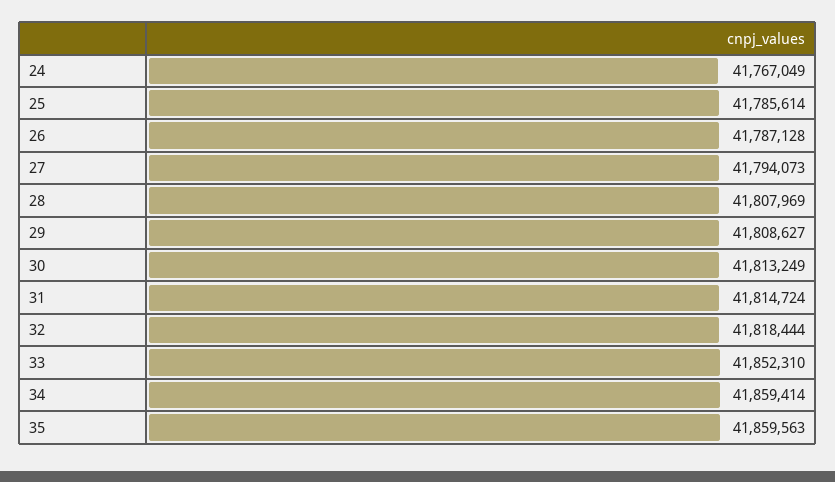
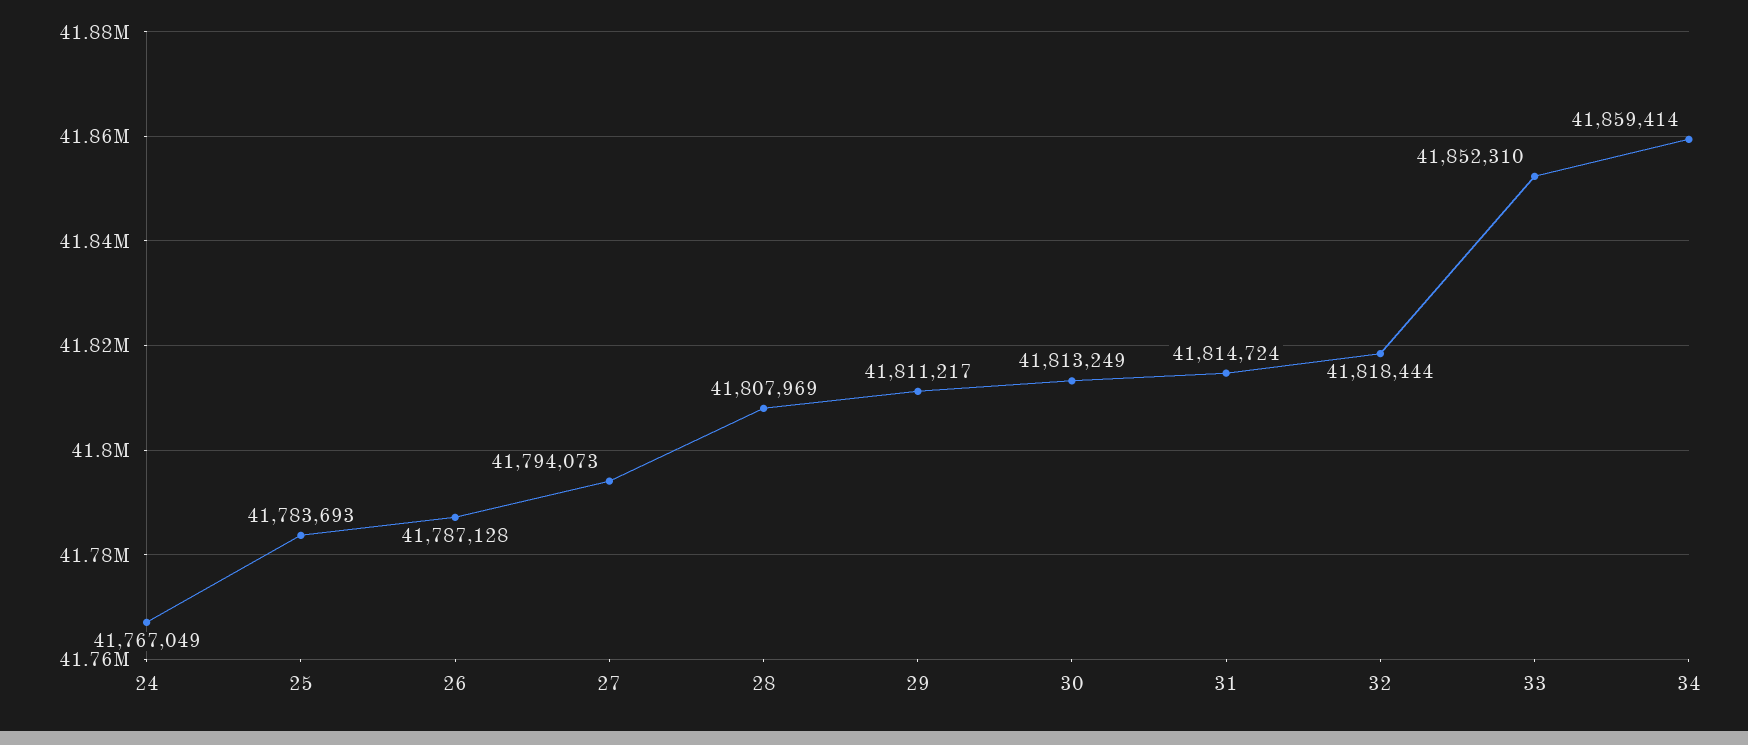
25: 41785614 -> 41783693
29: 41808627 -> 41811217
35: 41859563 -> none

